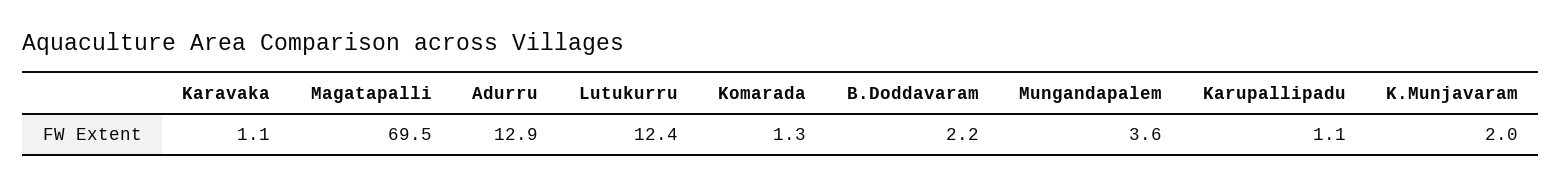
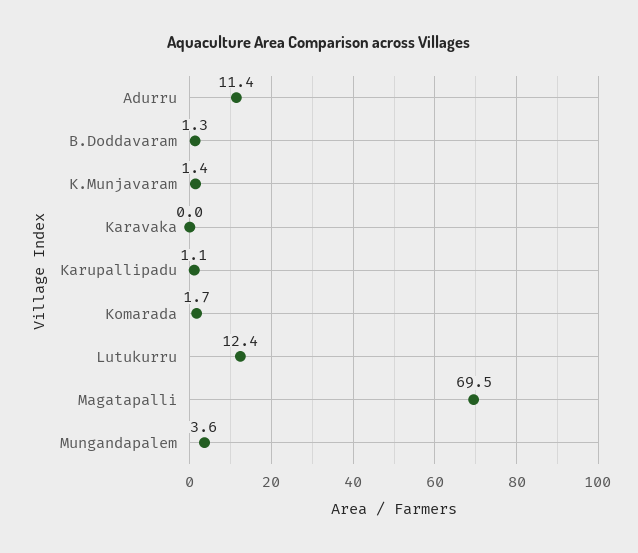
Karavaka: 1.1 -> 0
Adurru: 12.9 -> 11.4
Komarada: 1.3 -> 1.7
B.Doddavaram: 2.2 -> 1.3
K.Munjavaram: 2 -> 1.4

